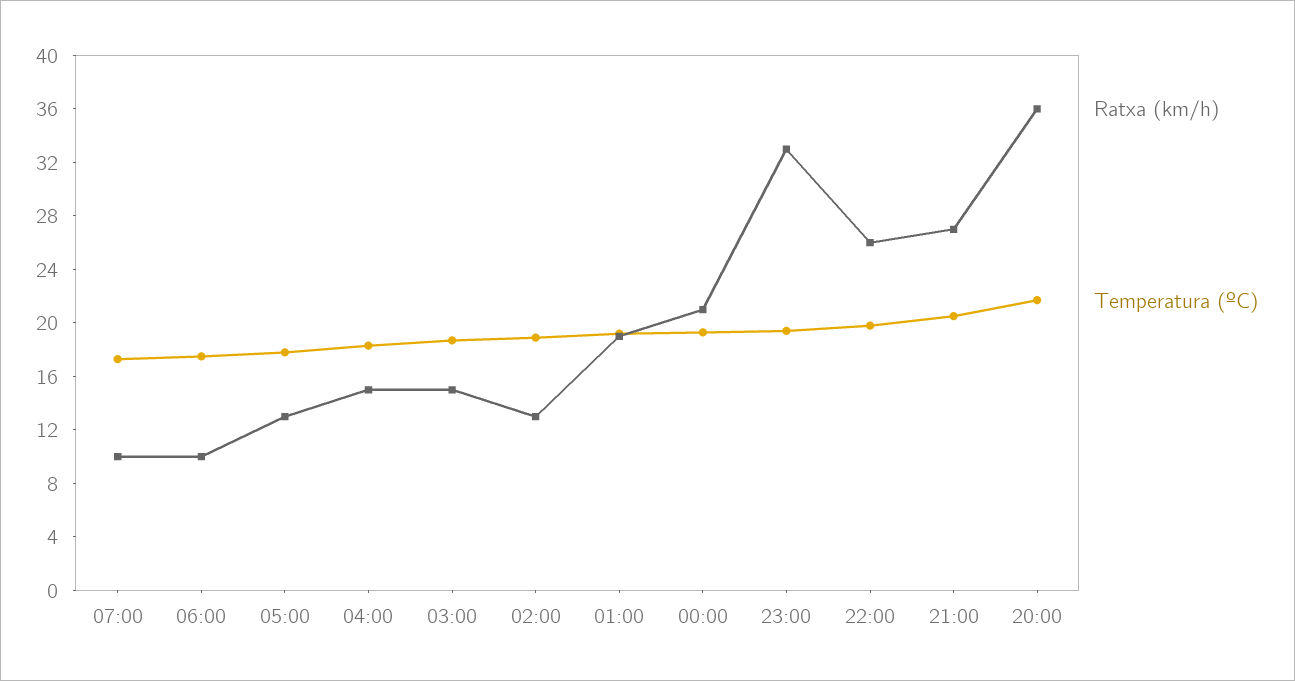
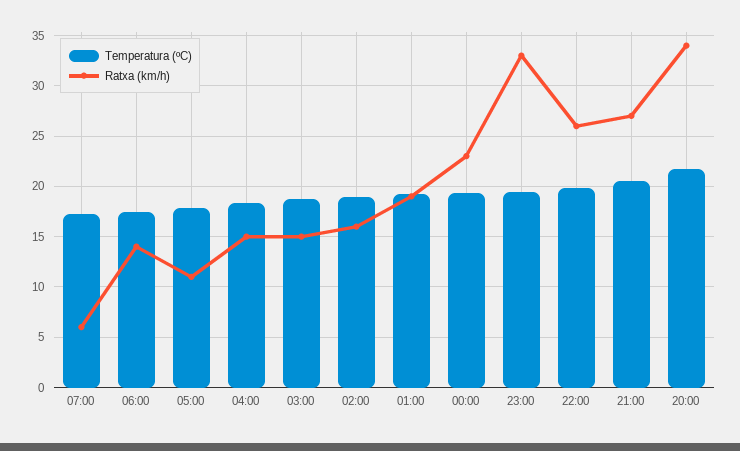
Ratxa (km/h), 07:00: 10 -> 6
Ratxa (km/h), 06:00: 10 -> 14
Ratxa (km/h), 05:00: 13 -> 11
Ratxa (km/h), 02:00: 13 -> 16
Ratxa (km/h), 00:00: 21 -> 23
Ratxa (km/h), 20:00: 36 -> 34

